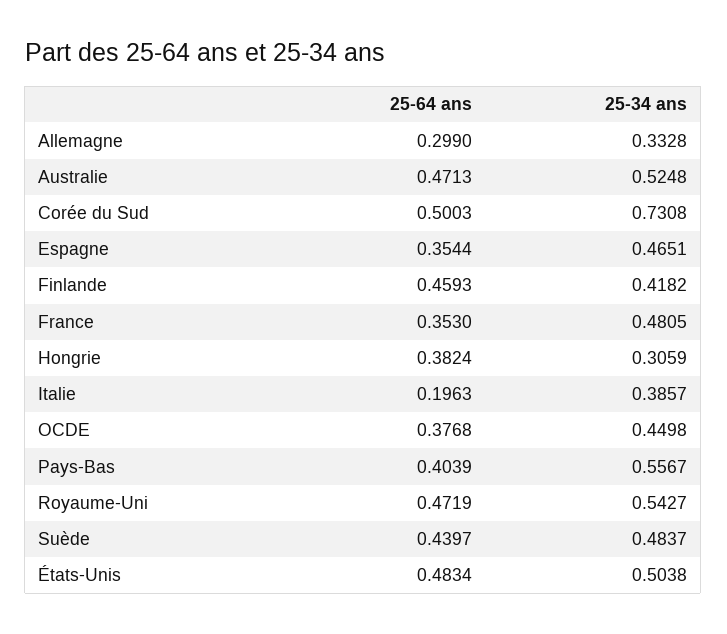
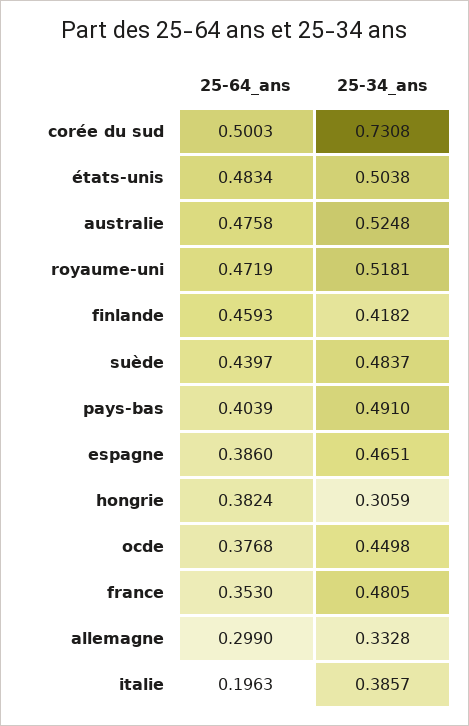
25-64 ans, Australie: 0.4713 -> 0.4758
25-64 ans, Espagne: 0.3544 -> 0.386
25-34 ans, Pays-Bas: 0.5567 -> 0.491
25-34 ans, Royaume-Uni: 0.5427 -> 0.5181

